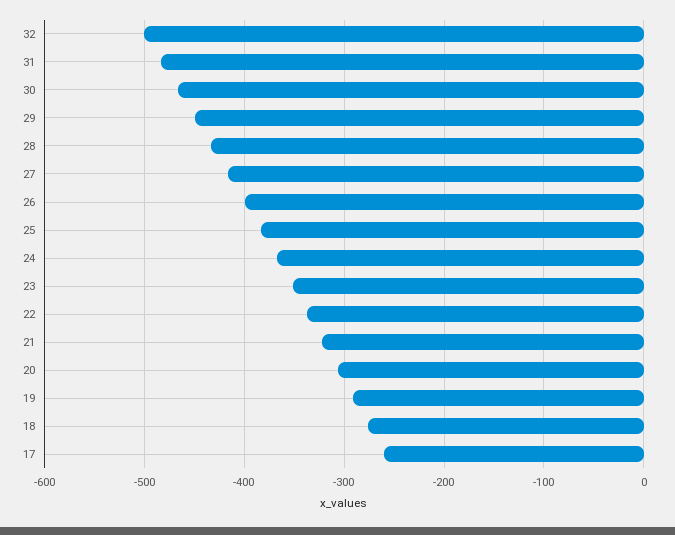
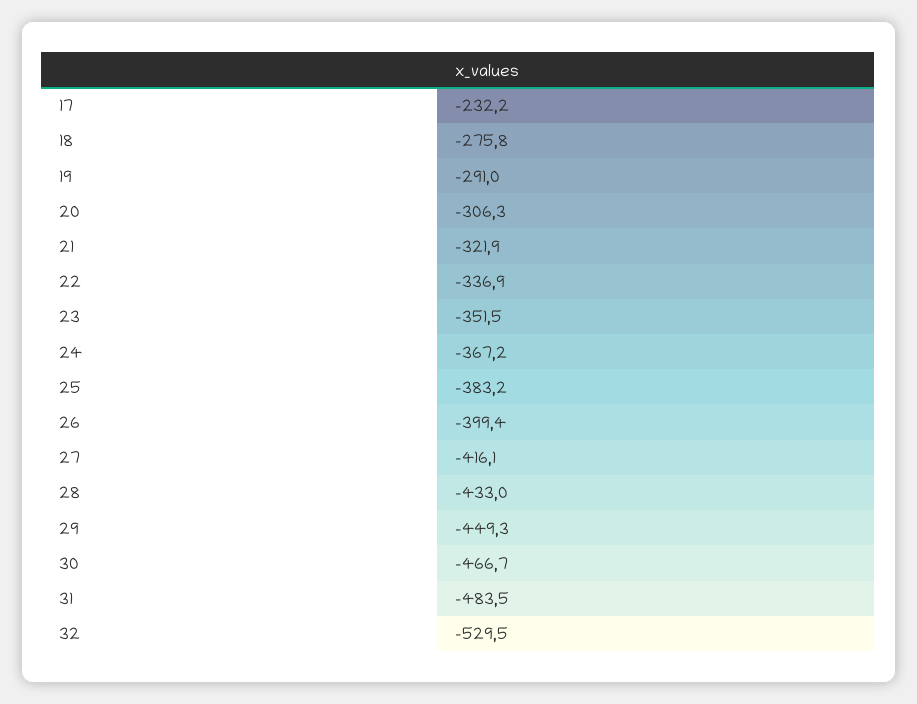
32: -500 -> -529.5
17: -260 -> -232.2

